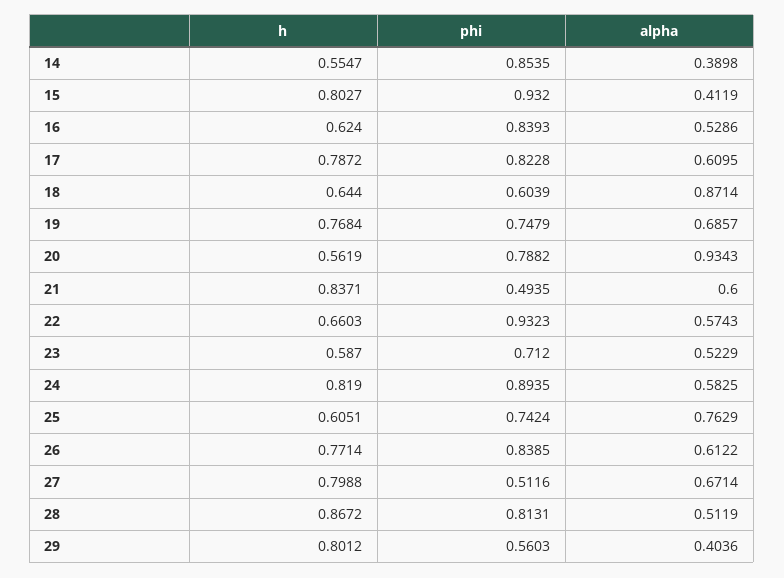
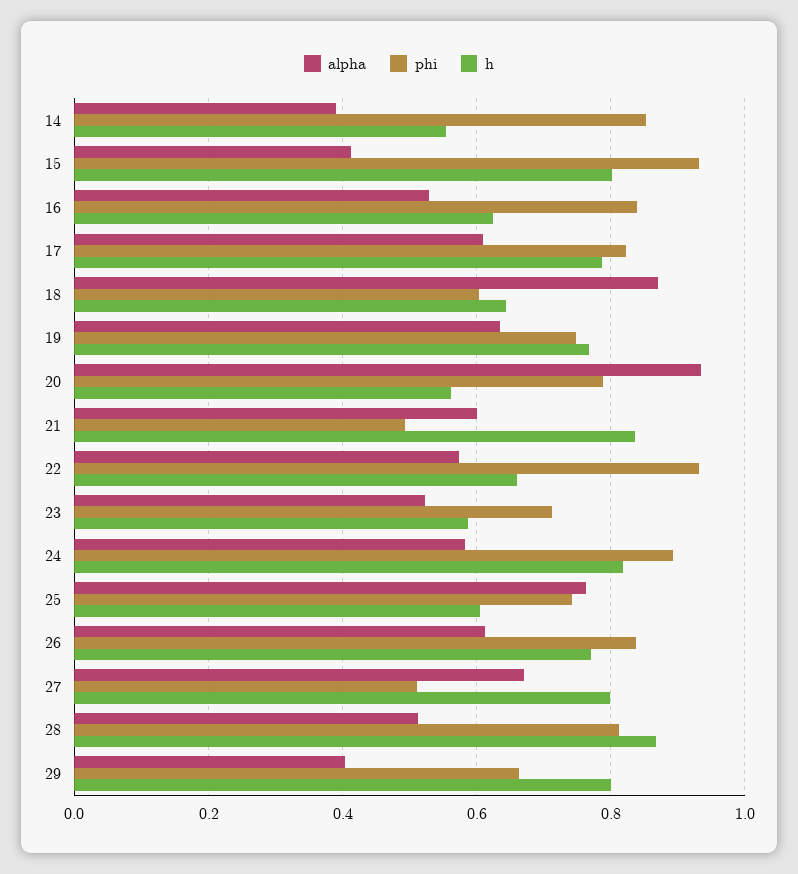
alpha, 19: 0.6857 -> 0.64
phi, 29: 0.5603 -> 0.66

